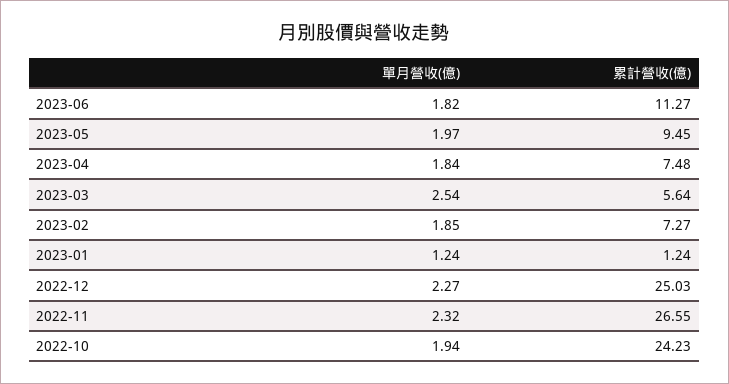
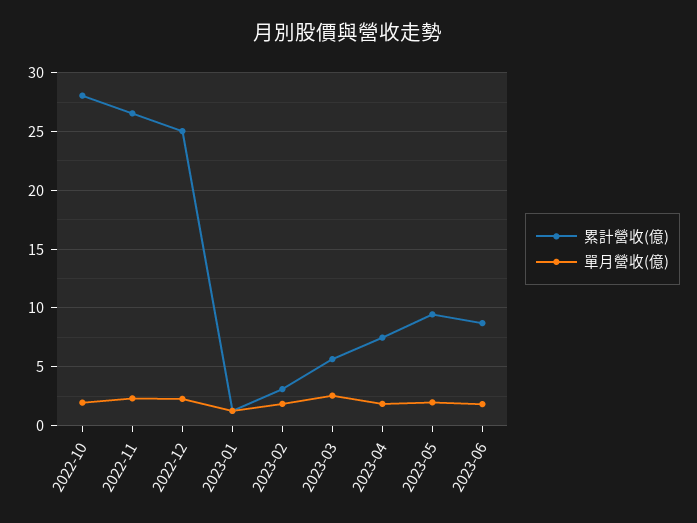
累計營收(億), 2023-06: 11.27 -> 9
累計營收(億), 2023-02: 7.27 -> 3
累計營收(億), 2022-10: 24.23 -> 28

